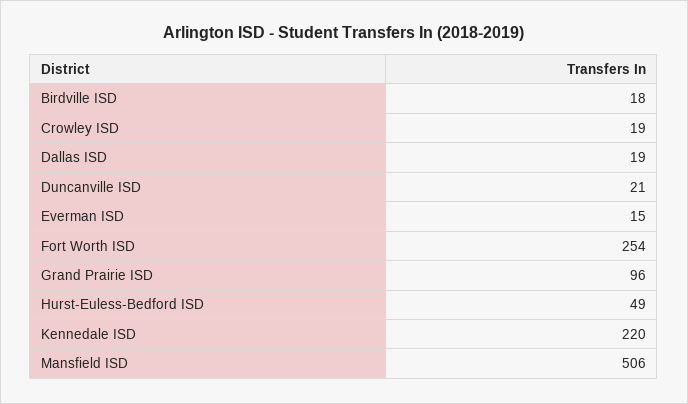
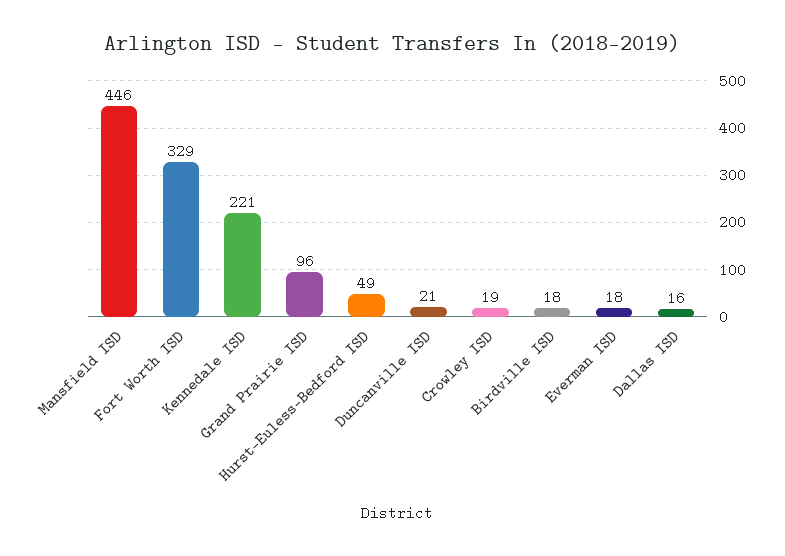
Dallas ISD: 19 -> 16
Everman ISD: 15 -> 18
Fort Worth ISD: 254 -> 329
Kennedale ISD: 220 -> 221
Mansfield ISD: 506 -> 446

